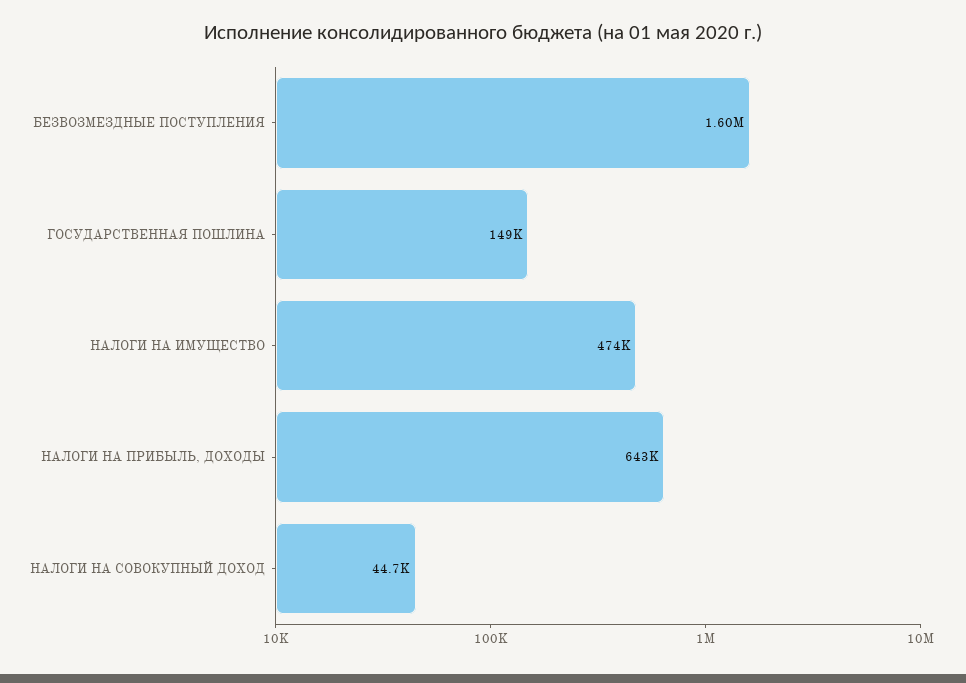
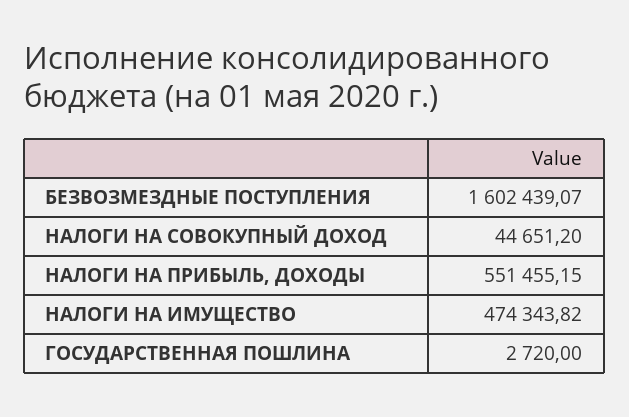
ГОСУДАРСТВЕННАЯ ПОШЛИНА: 149000 -> 2720
НАЛОГИ НА ПРИБЫЛЬ, ДОХОДЫ: 643000 -> 551455.15

